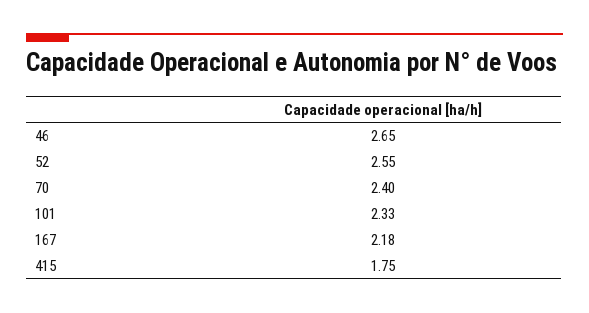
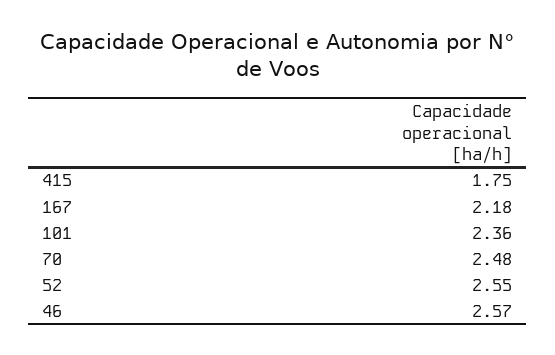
46: 2.65 -> 2.57
70: 2.4 -> 2.48
101: 2.33 -> 2.36

